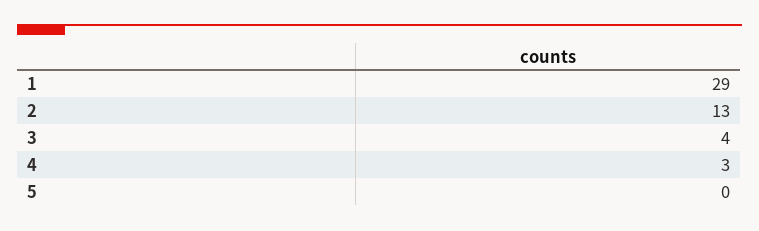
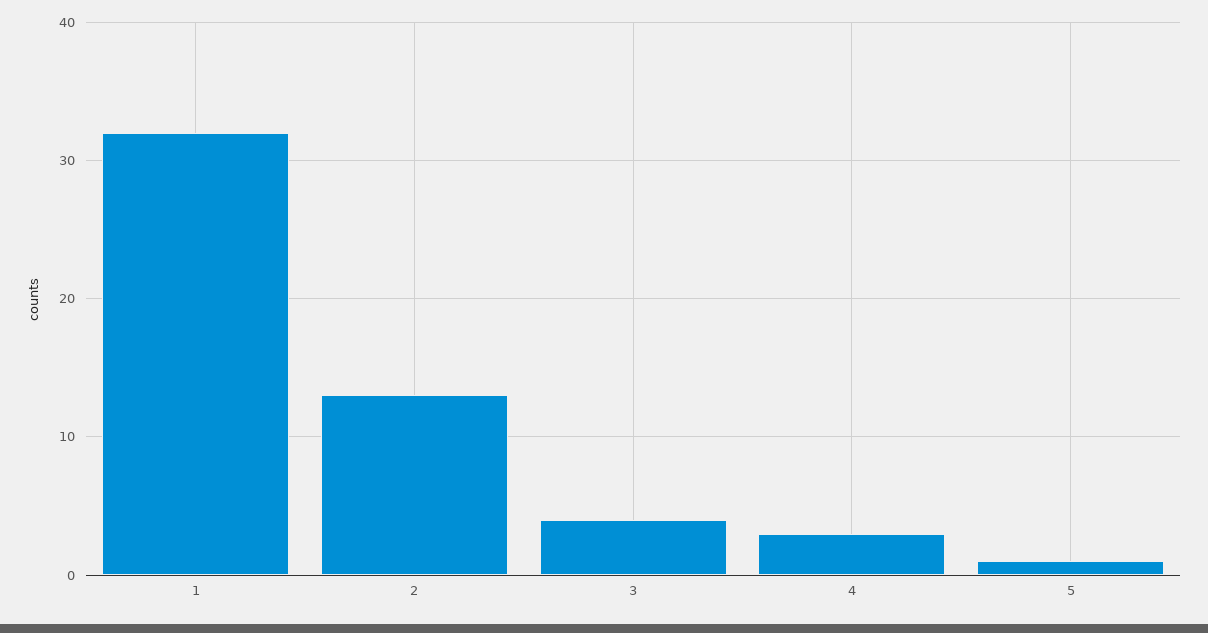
1: 29 -> 32
5: 0 -> 1

